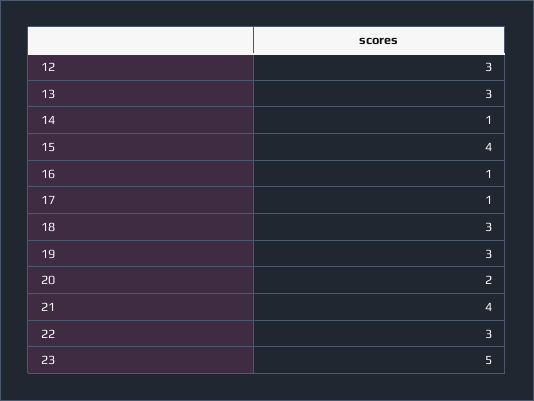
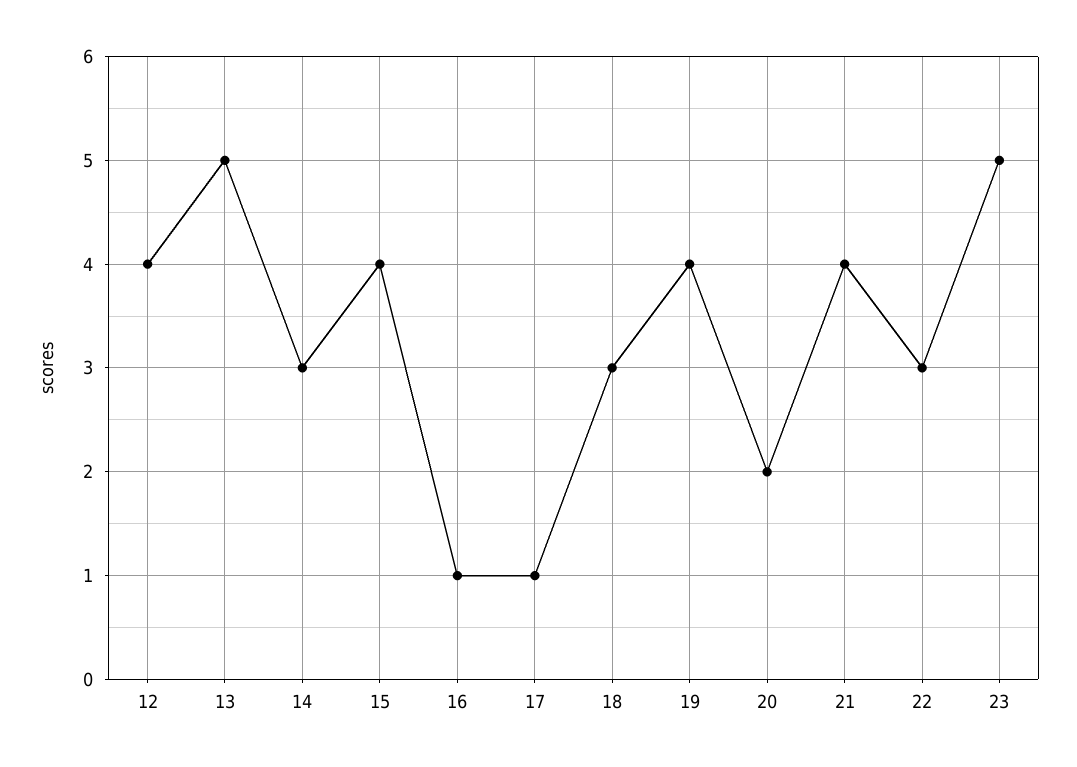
12: 3 -> 4
13: 3 -> 5
14: 1 -> 3
19: 3 -> 4

